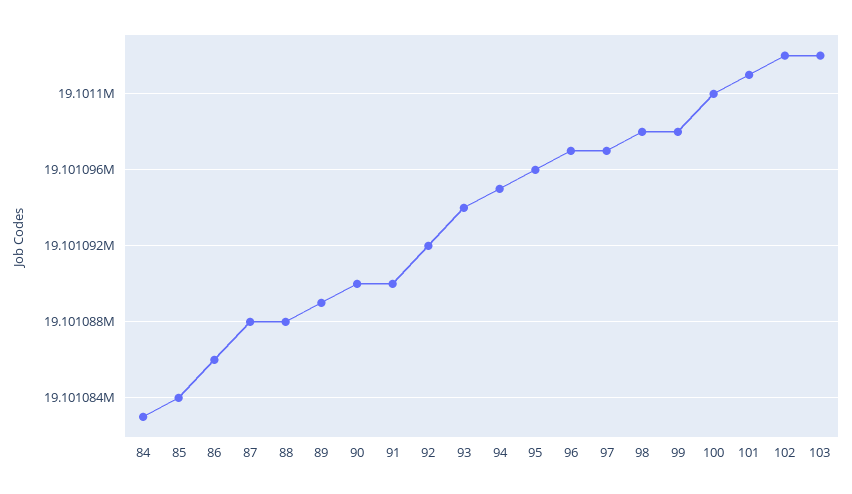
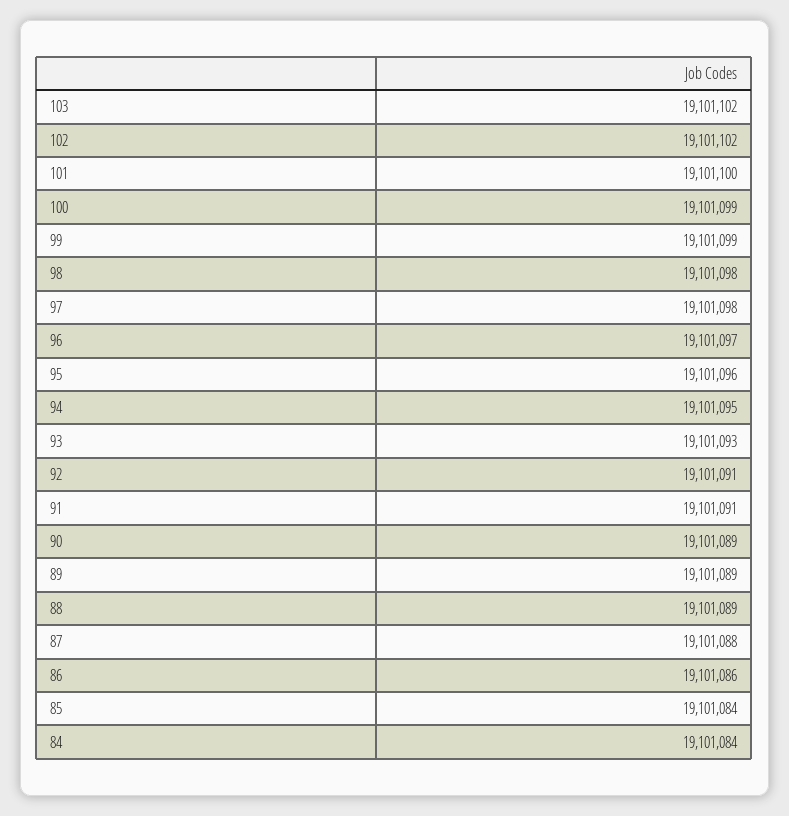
84: 19101083 -> 19101084
88: 19101088 -> 19101089
90: 19101090 -> 19101089
91: 19101090 -> 19101091
92: 19101092 -> 19101091
93: 19101094 -> 19101093
97: 19101097 -> 19101098
99: 19101098 -> 19101099
100: 19101100 -> 19101099
101: 19101101 -> 19101100

